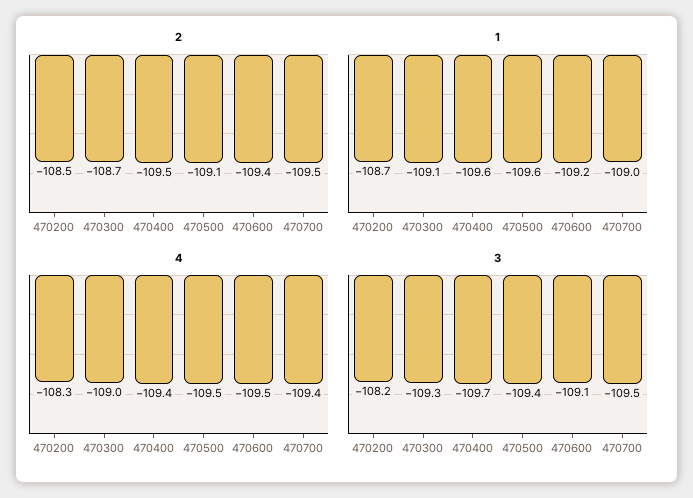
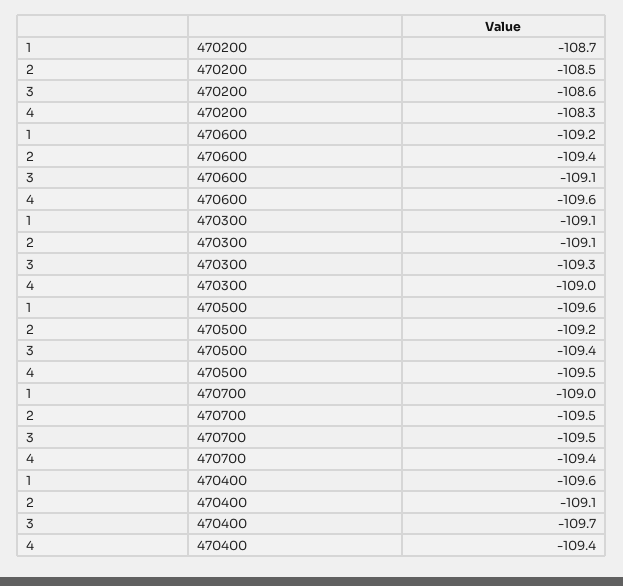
2, 470300: -108.7 -> -109.1
2, 470400: -109.5 -> -109.1
2, 470500: -109.1 -> -109.2
4, 470600: -109.5 -> -109.6
3, 470200: -108.2 -> -108.6

